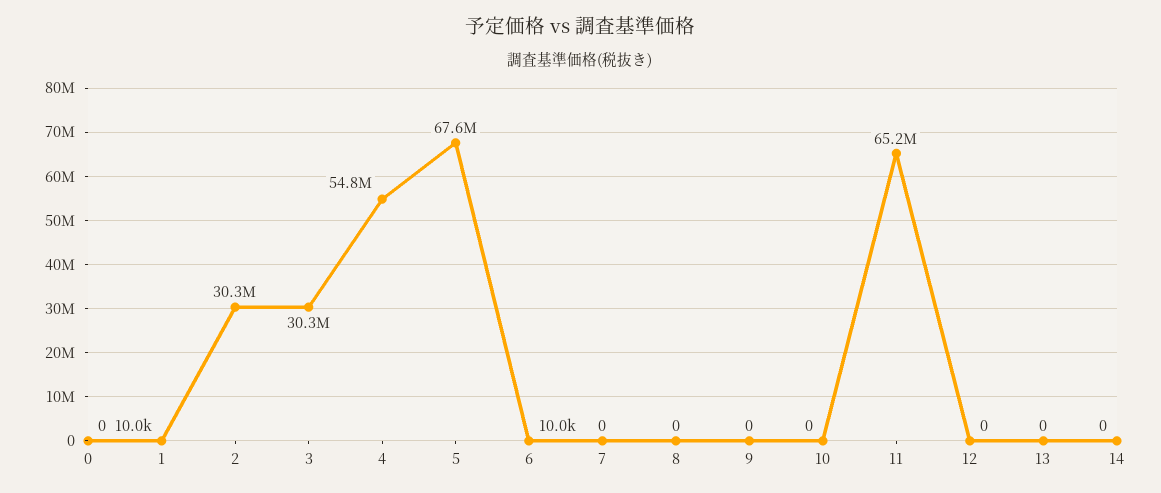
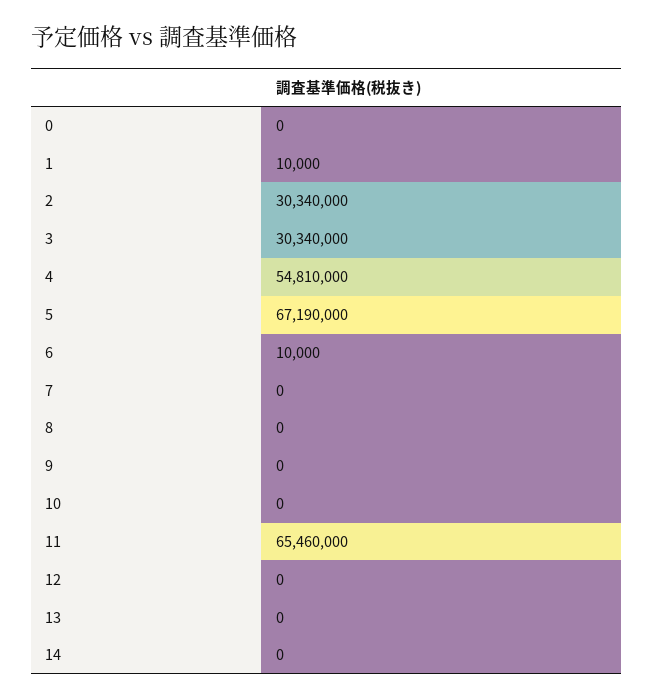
5: 67600000 -> 67190000
11: 65200000 -> 65460000

